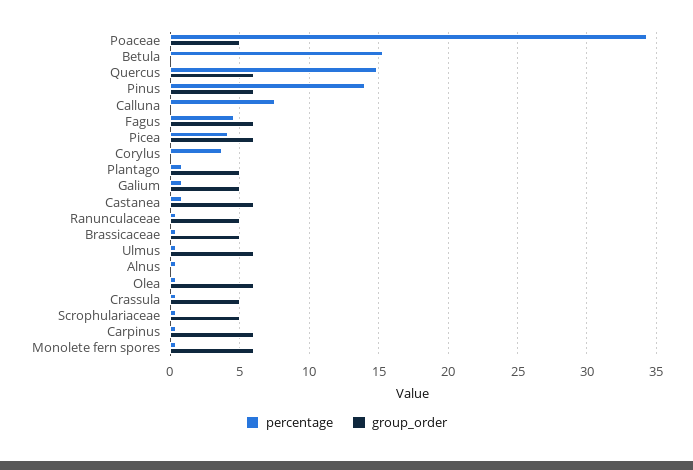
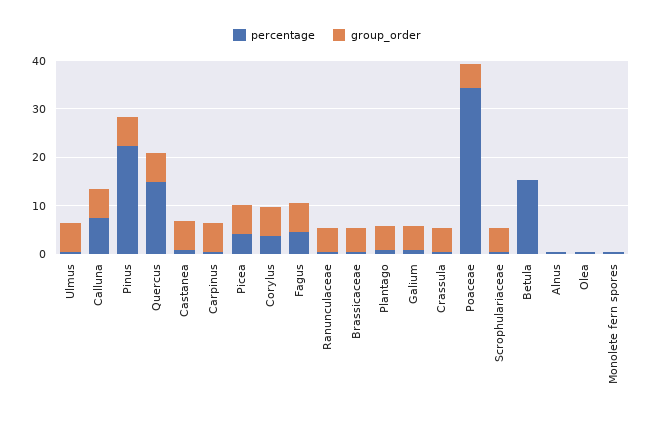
percentage, Pinus: 14 -> 22
group_order, Calluna: 0 -> 6
group_order, Corylus: 0 -> 6
group_order, Olea: 6 -> 0
group_order, Monolete fern spores: 6 -> 0

